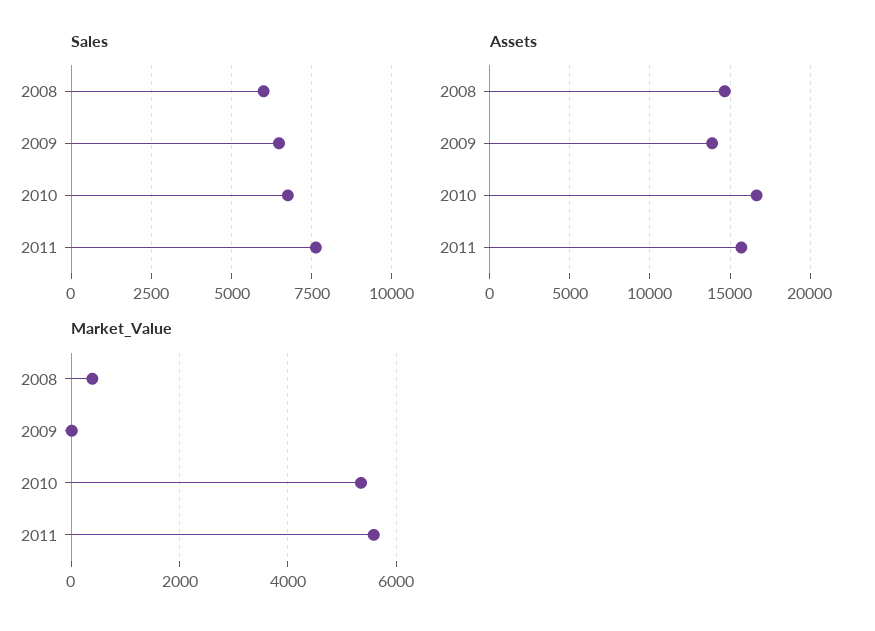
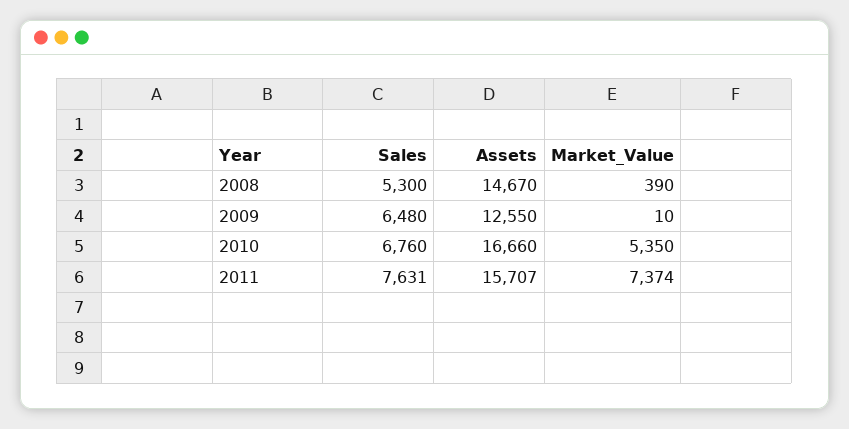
Sales, 2008: 6000 -> 5300
Assets, 2009: 14000 -> 12550
Market_Value, 2011: 5600 -> 7374

